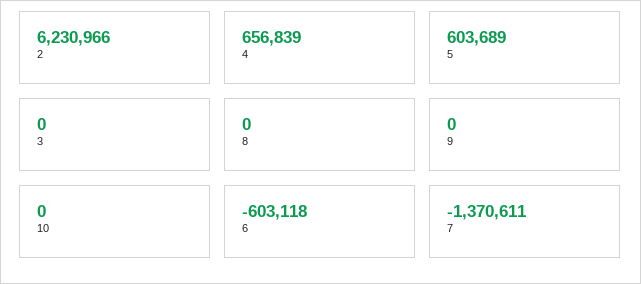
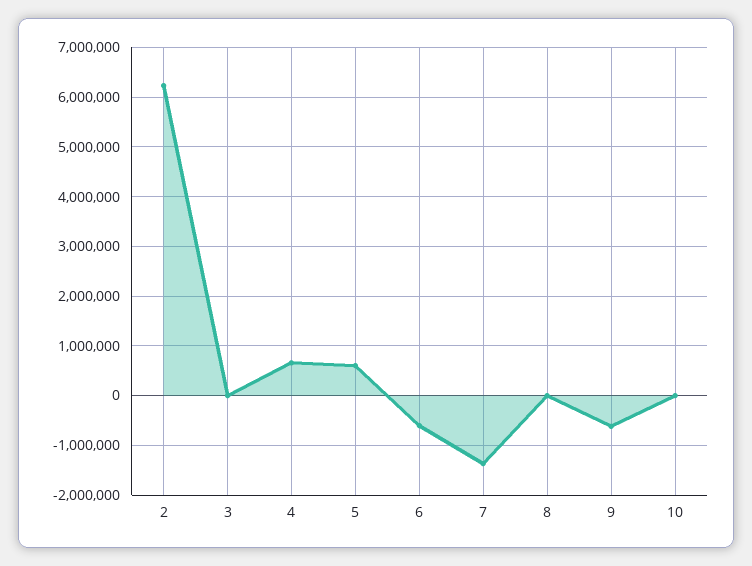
9: 0 -> -600000

